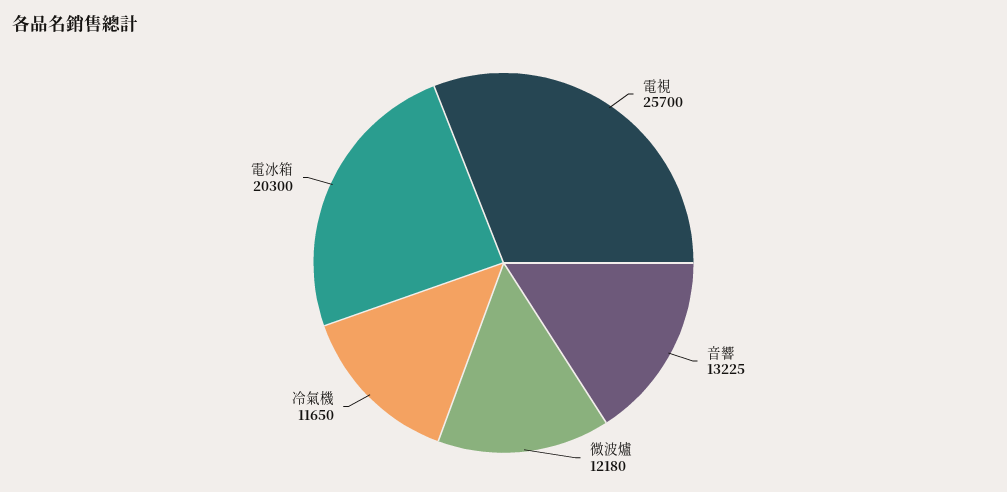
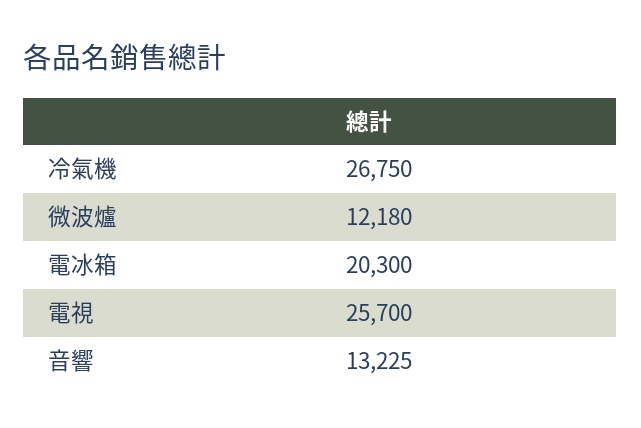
冷氣機: 11650 -> 26750

